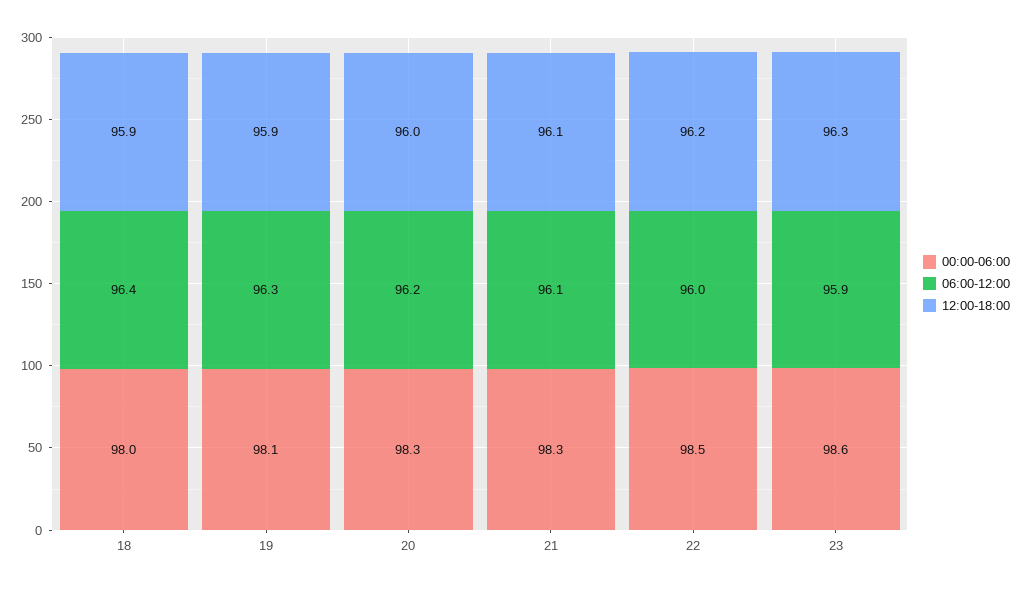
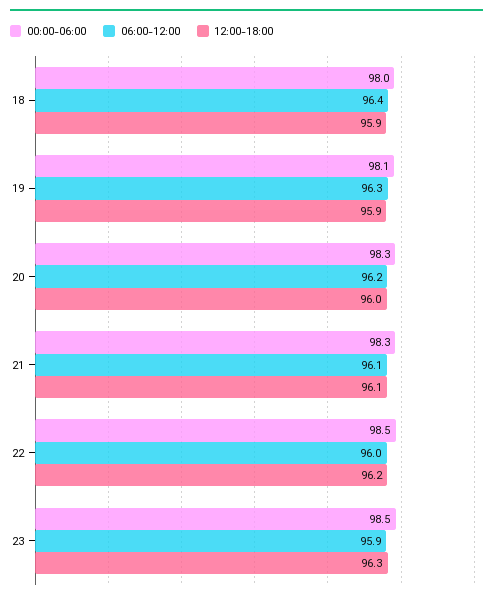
00:00-06:00, 23: 98.6 -> 98.5

